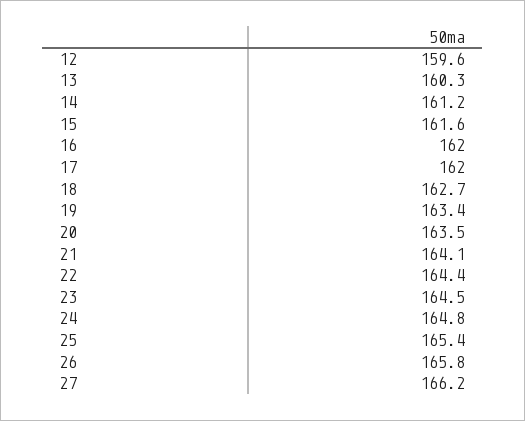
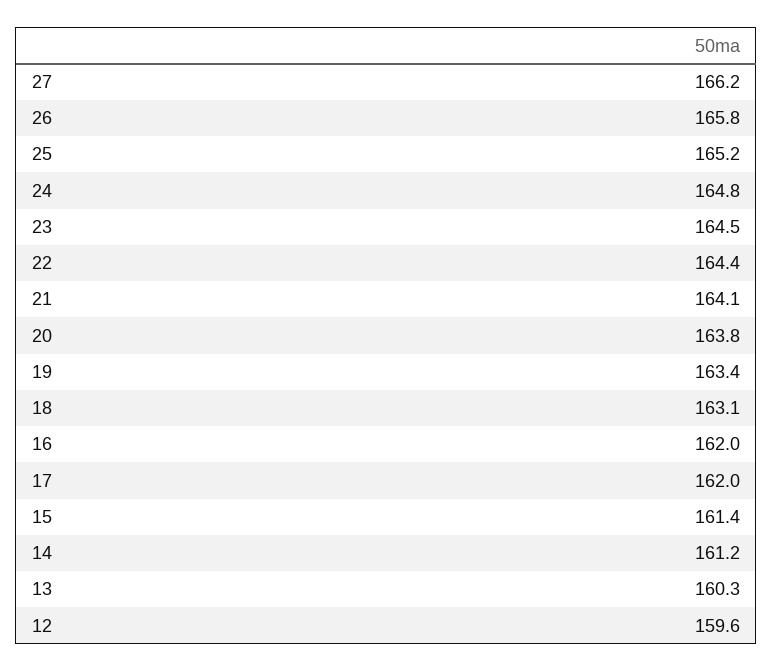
15: 161.6 -> 161.4
18: 162.7 -> 163.1
20: 163.5 -> 163.8
25: 165.4 -> 165.2

